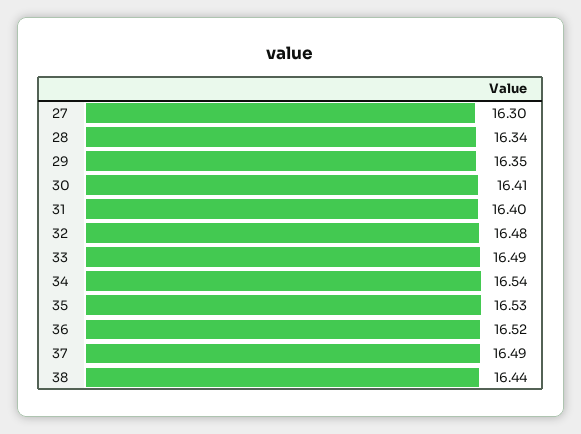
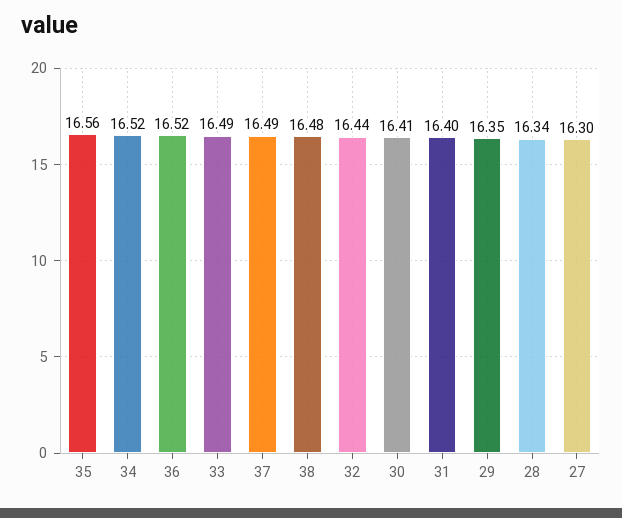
32: 16.48 -> 16.44
34: 16.54 -> 16.52
35: 16.53 -> 16.56
38: 16.44 -> 16.48

